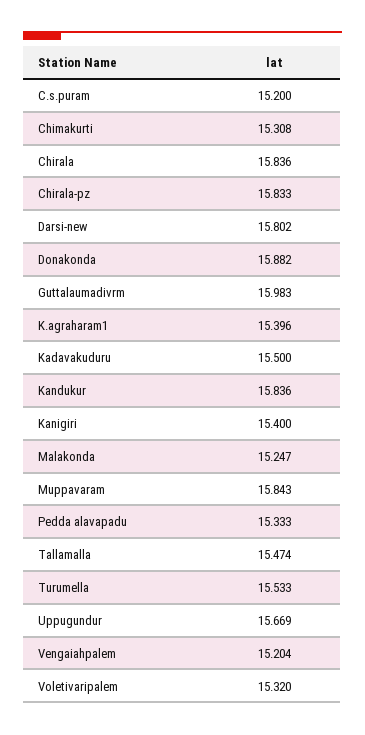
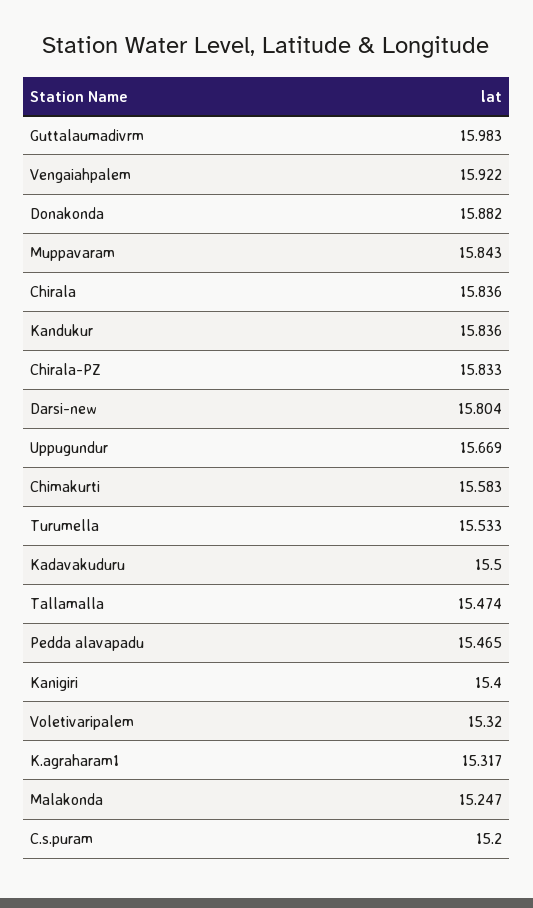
Chimakurti: 15.308 -> 15.583
Darsi-new: 15.802 -> 15.804
K.agraharam1: 15.396 -> 15.317
Pedda alavapadu: 15.333 -> 15.465
Vengaiahpalem: 15.204 -> 15.922

